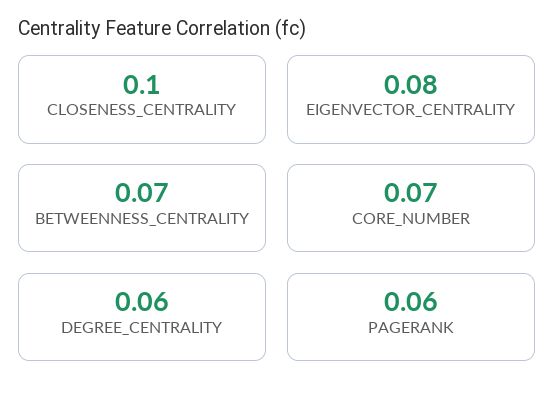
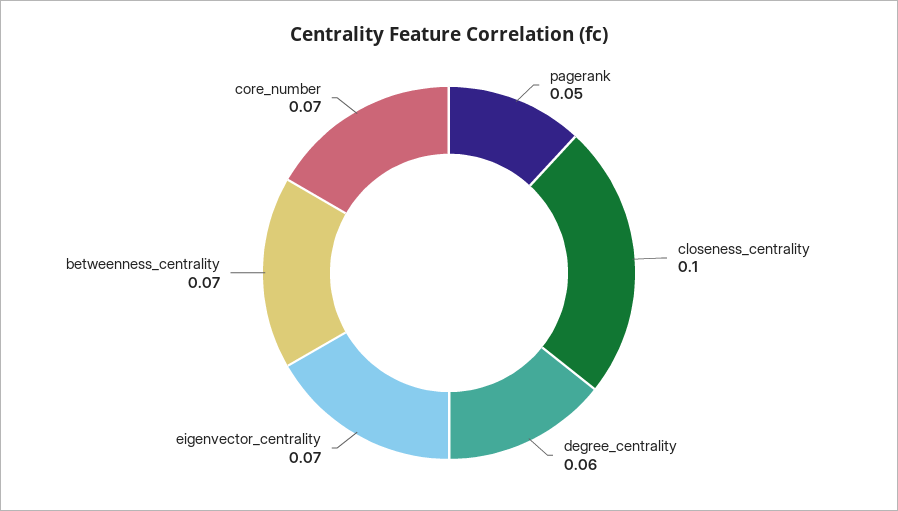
EIGENVECTOR_CENTRALITY: 0.08 -> 0.07
PAGERANK: 0.06 -> 0.05

